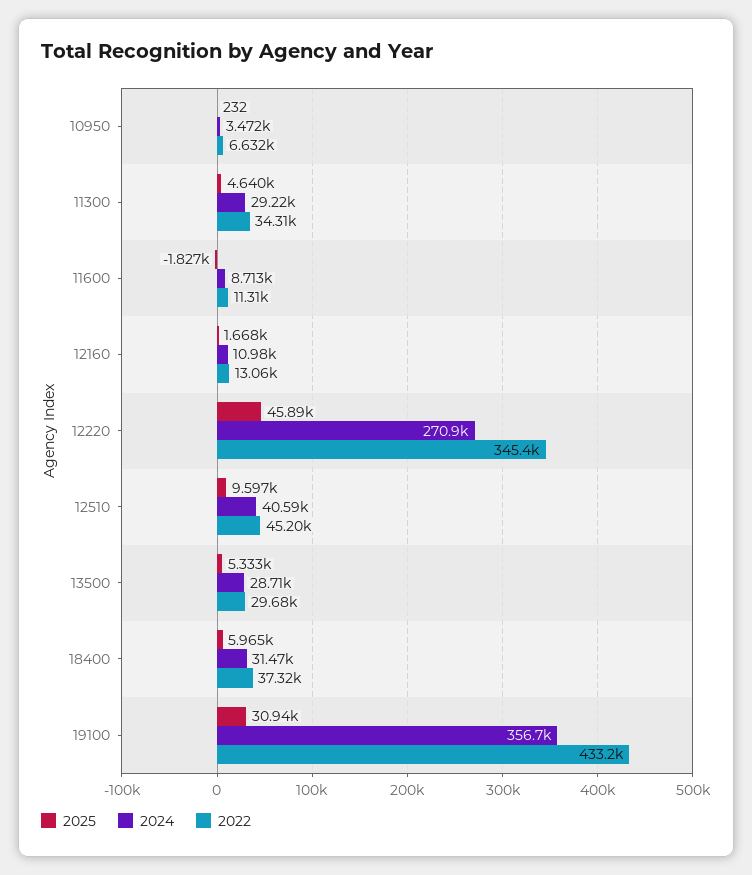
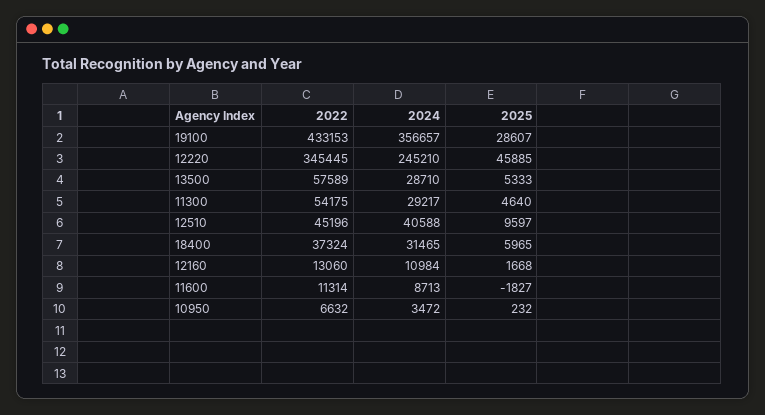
2022, 11300: 34310 -> 54175
2024, 12220: 270900 -> 245210
2022, 13500: 29680 -> 57589
2025, 19100: 30940 -> 28607

